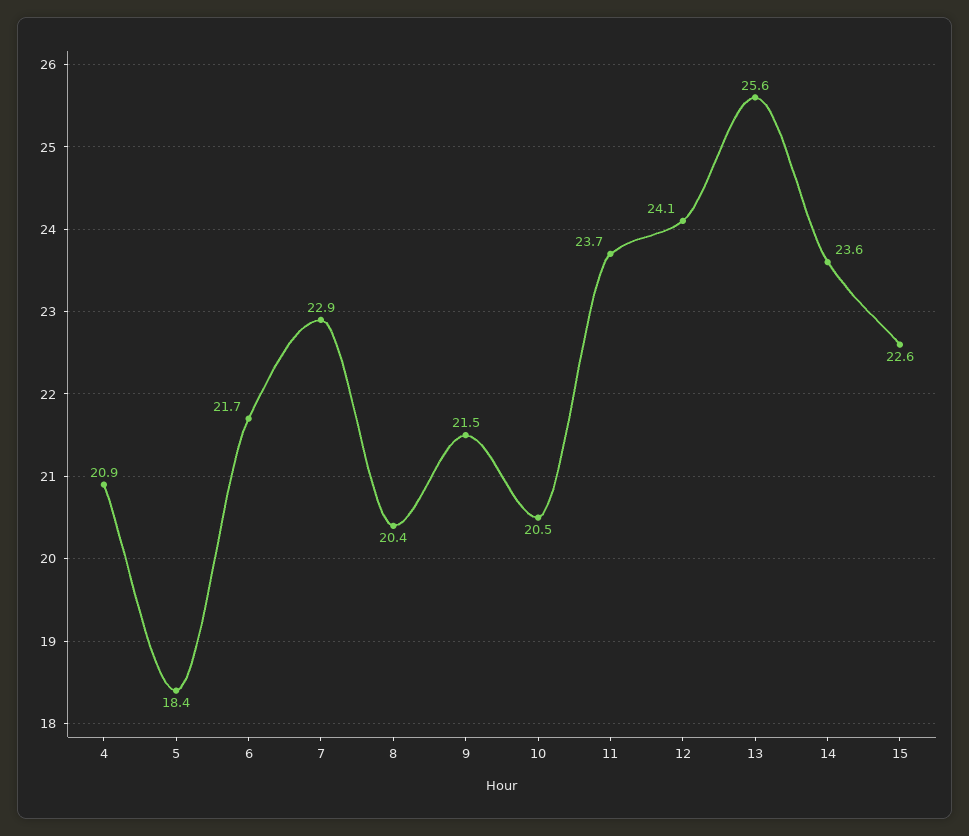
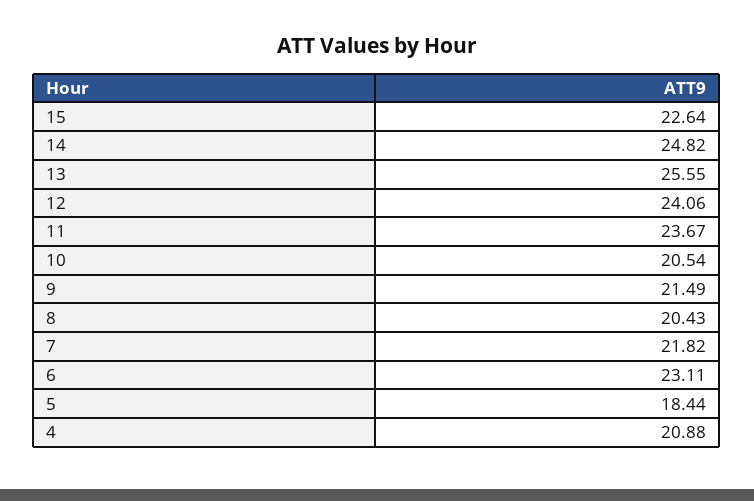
6: 21.7 -> 23.11
7: 22.9 -> 21.82
14: 23.6 -> 24.82

